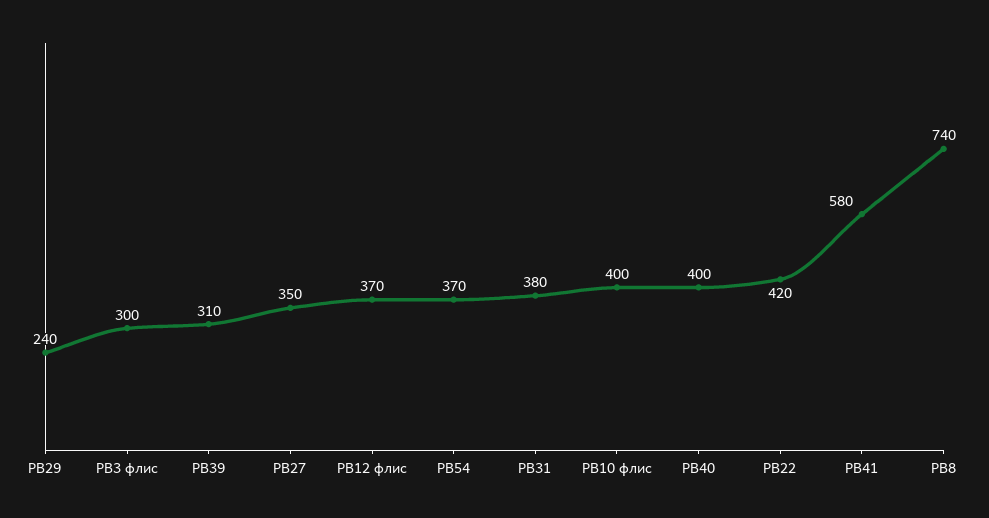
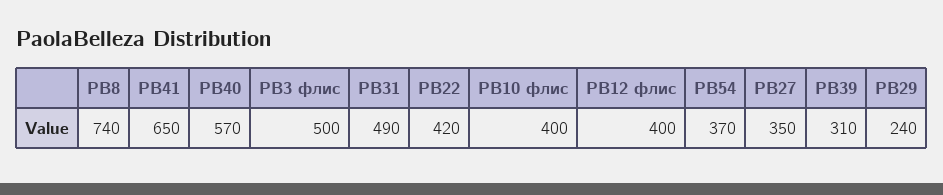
РВ3 флис: 300 -> 500
РВ12 флис: 370 -> 400
РВ31: 380 -> 490
РВ40: 400 -> 570
РВ41: 580 -> 650

